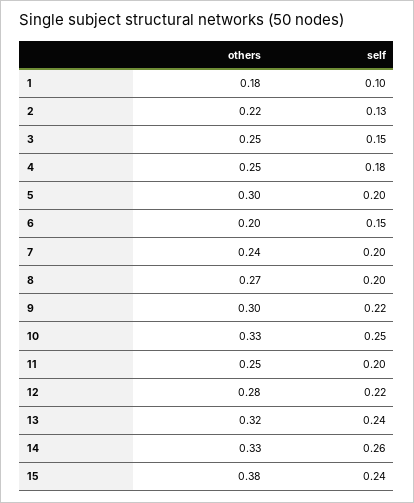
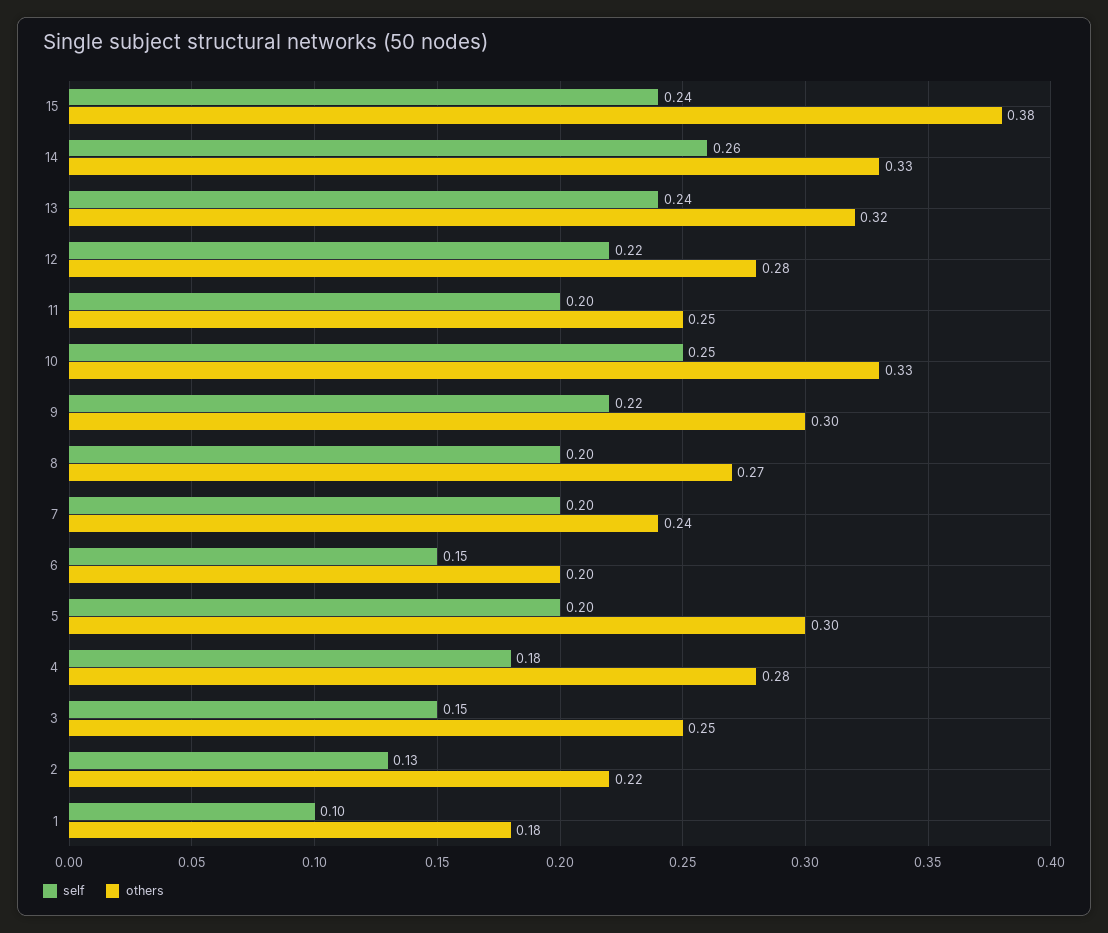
others, 4: 0.25 -> 0.28

